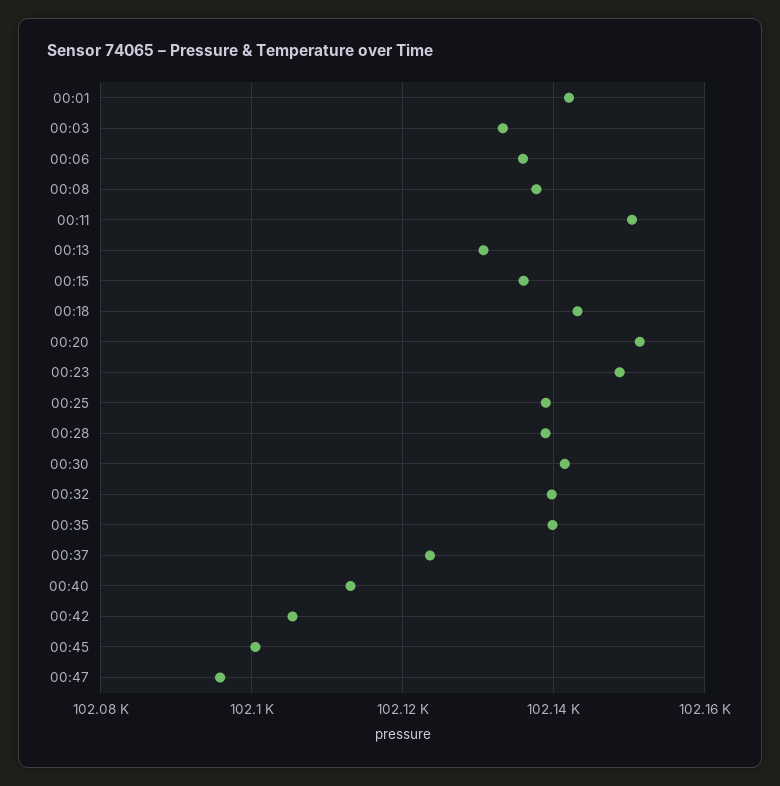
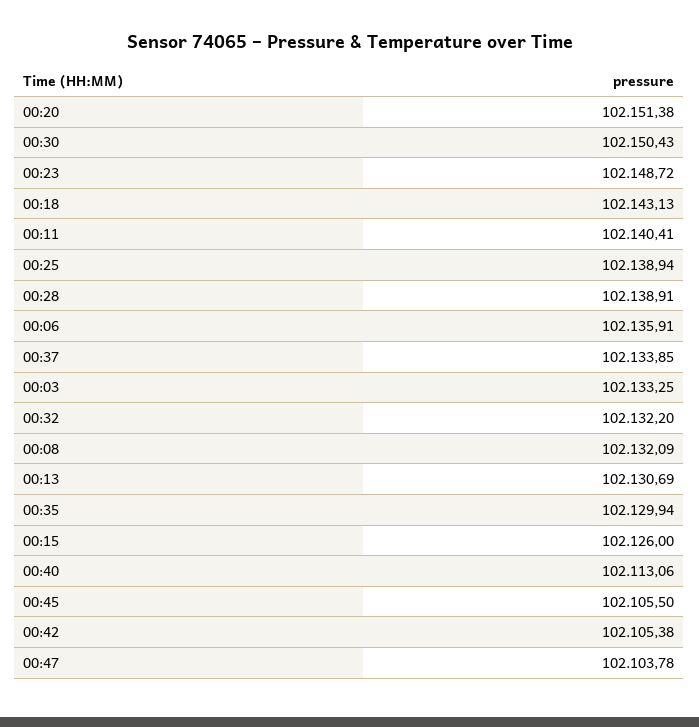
00:01: 102142 -> none
00:08: 102138 -> 102132.09
00:11: 102150 -> 102140.41
00:15: 102136 -> 102126
00:30: 102142 -> 102150.43
00:32: 102140 -> 102132.2
00:35: 102140 -> 102129.94
00:37: 102124 -> 102133.85
00:45: 102100 -> 102105.5
00:47: 102096 -> 102103.78

